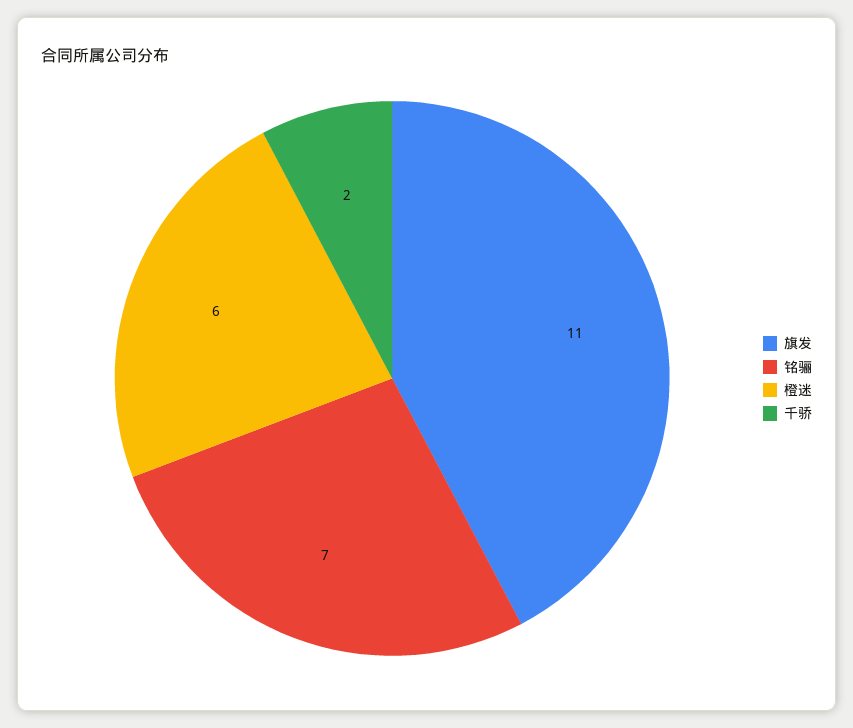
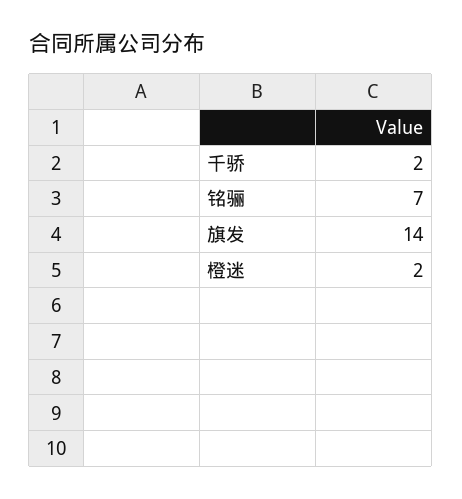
旗发: 11 -> 14
橙迷: 6 -> 2

